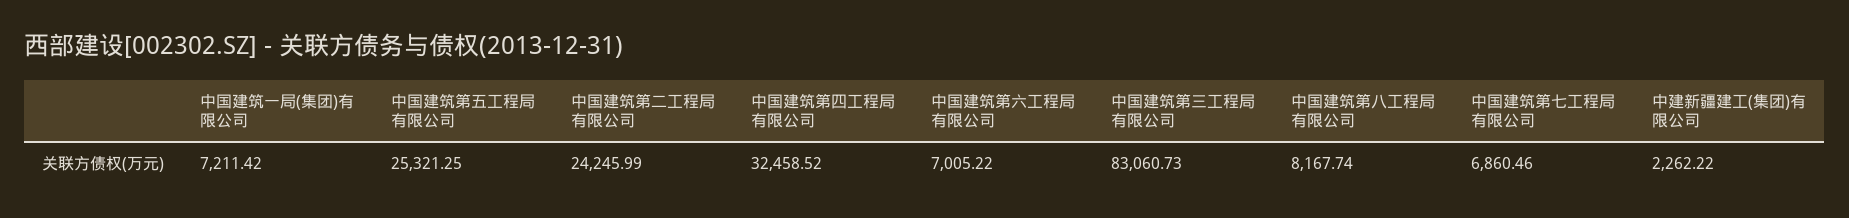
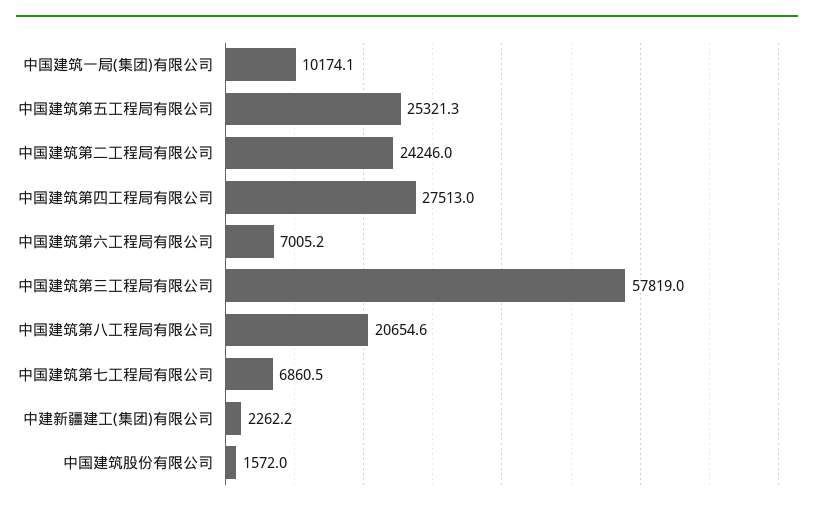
中国建筑一局(集团)有限公司: 7211.42 -> 10174.1
中国建筑第四工程局有限公司: 32458.52 -> 27513
中国建筑第三工程局有限公司: 83060.73 -> 57819
中国建筑第八工程局有限公司: 8167.74 -> 20654.6
中国建筑股份有限公司: none -> 1572

